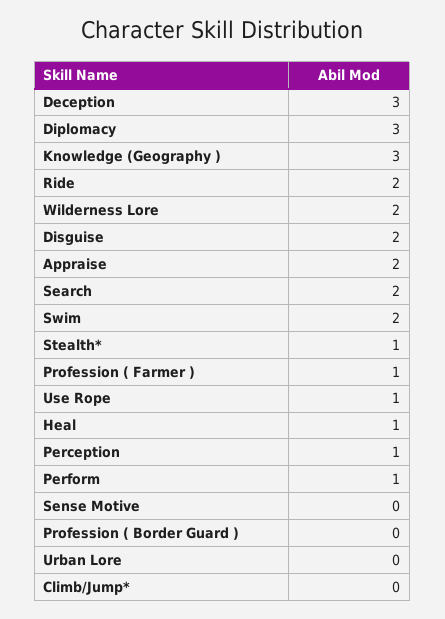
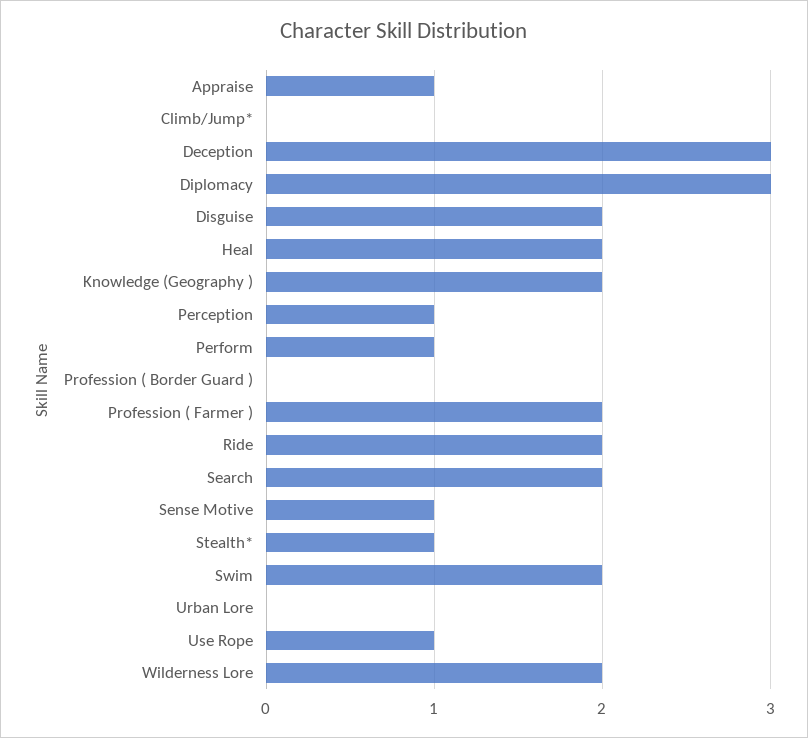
Knowledge (Geography ): 3 -> 2
Appraise: 2 -> 1
Profession ( Farmer ): 1 -> 2
Heal: 1 -> 2
Sense Motive: 0 -> 1

